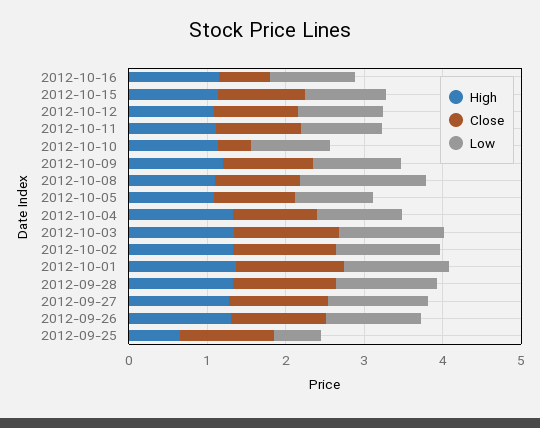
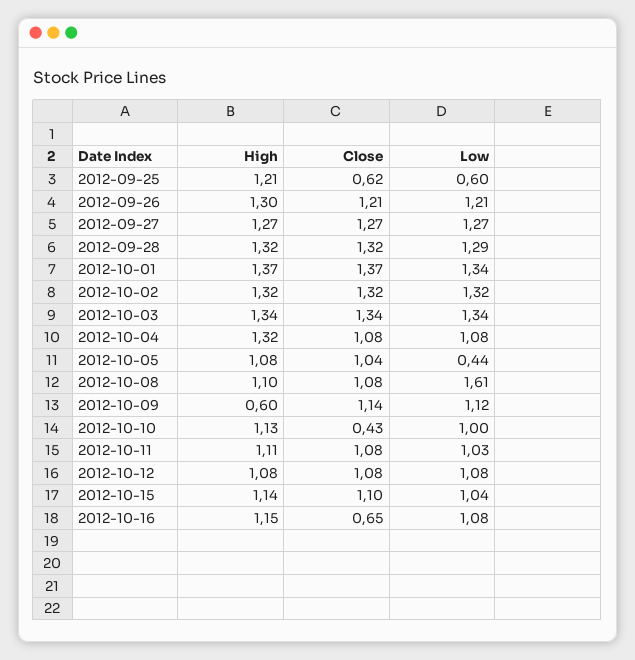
High, 2012-10-09: 1.2 -> 0.6
Low, 2012-10-05: 1 -> 0.44
High, 2012-09-25: 0.6 -> 1.21
Close, 2012-09-25: 1.2 -> 0.62

